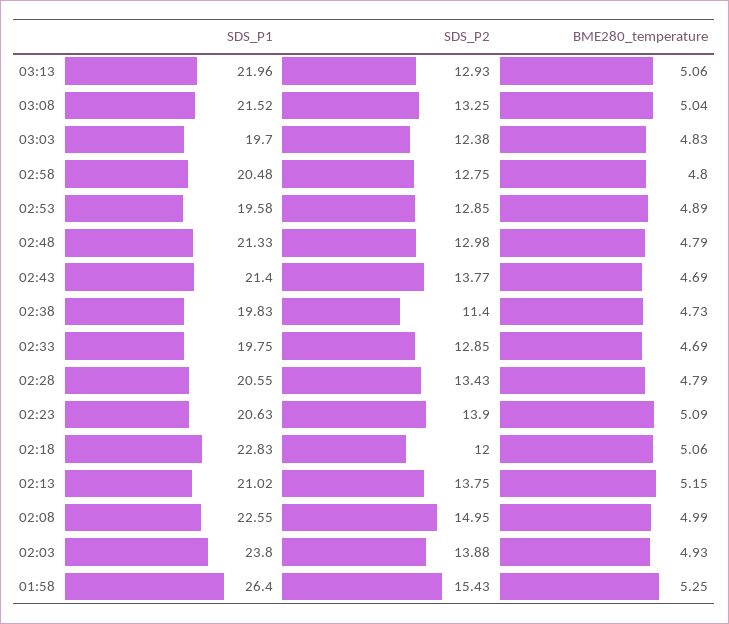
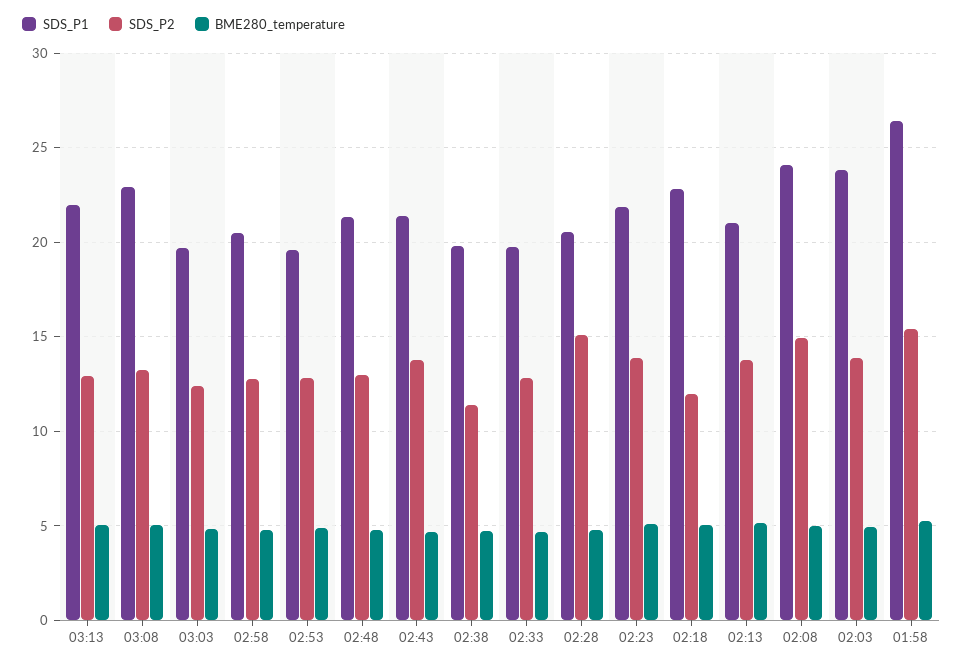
SDS_P1, 03:08: 21.52 -> 23
SDS_P2, 02:28: 13.43 -> 15
SDS_P1, 02:23: 20.63 -> 22
SDS_P1, 02:08: 22.55 -> 24

